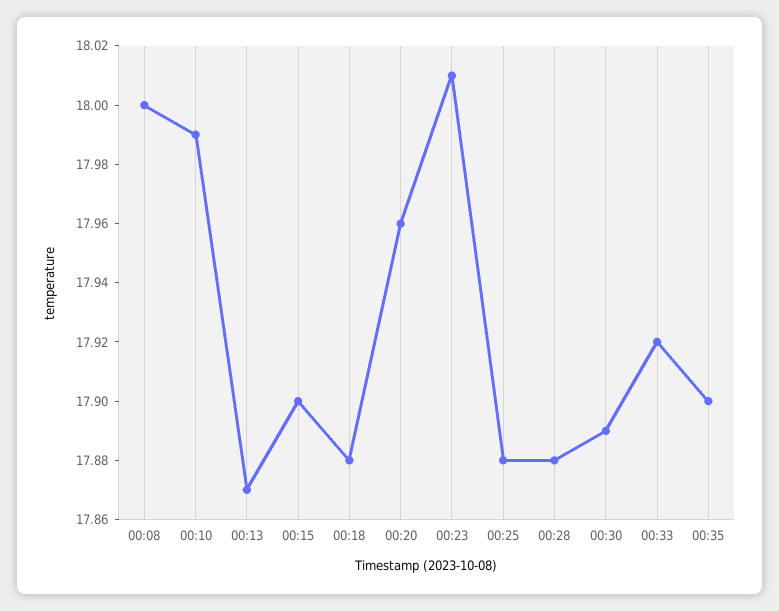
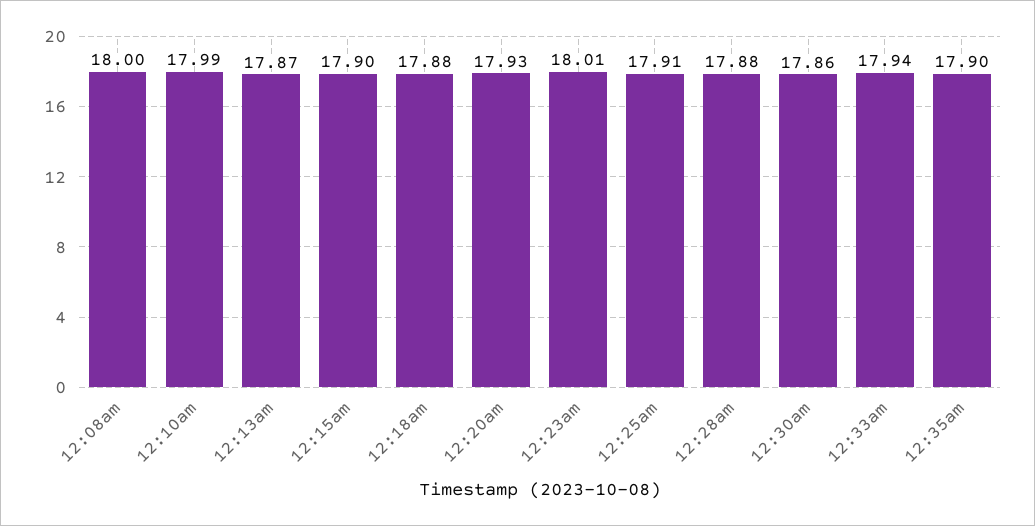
00:20: 17.96 -> 17.93
00:25: 17.88 -> 17.91
00:30: 17.89 -> 17.86
00:33: 17.92 -> 17.94

